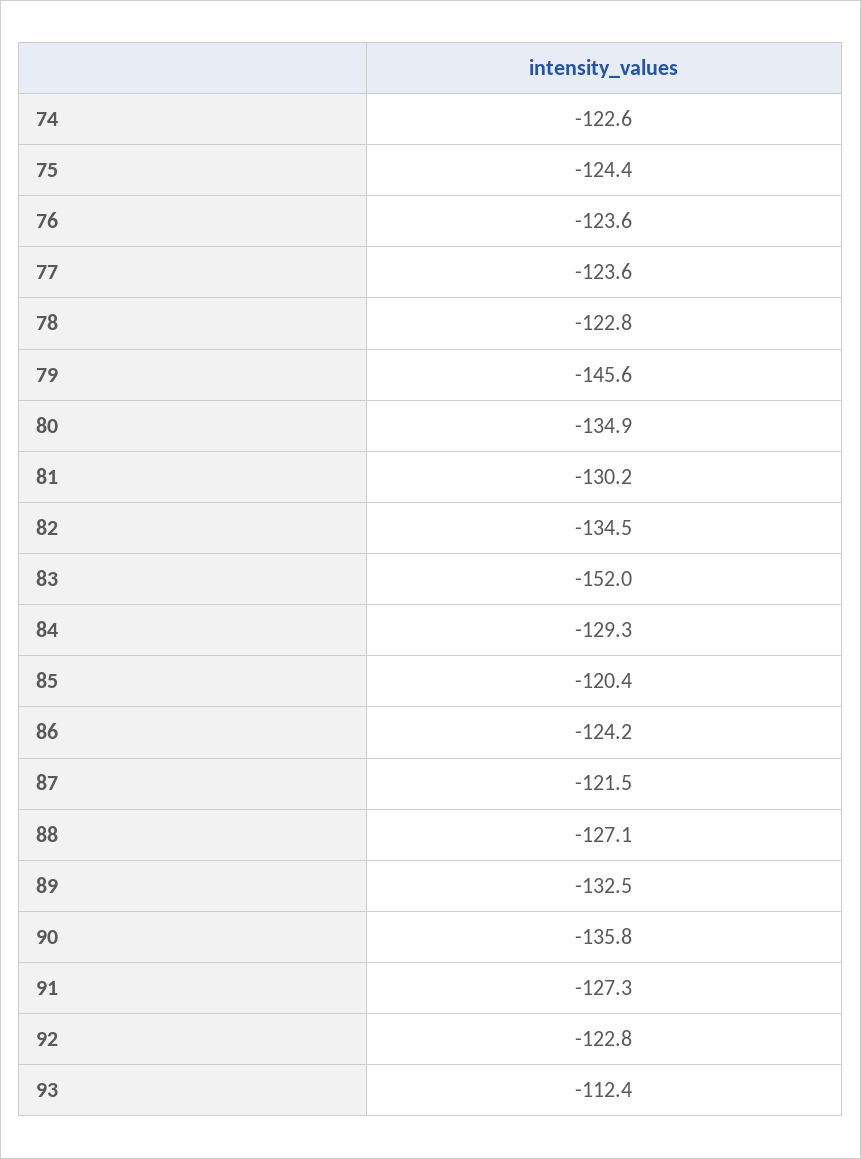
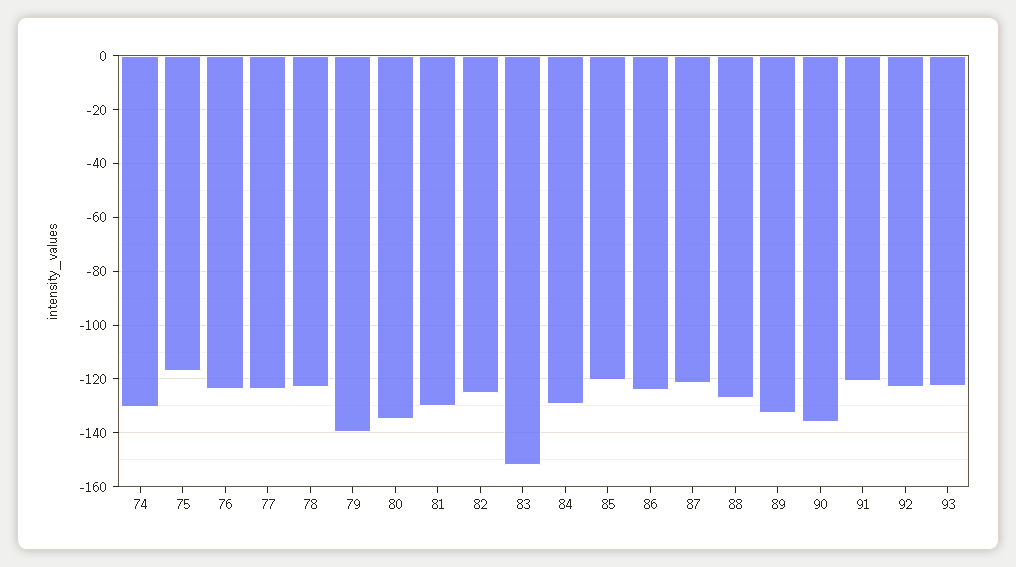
74: -122.6 -> -130
75: -124.4 -> -117.5
79: -145.6 -> -140
82: -134.5 -> -125
91: -127.3 -> -120
93: -112.4 -> -122.5

